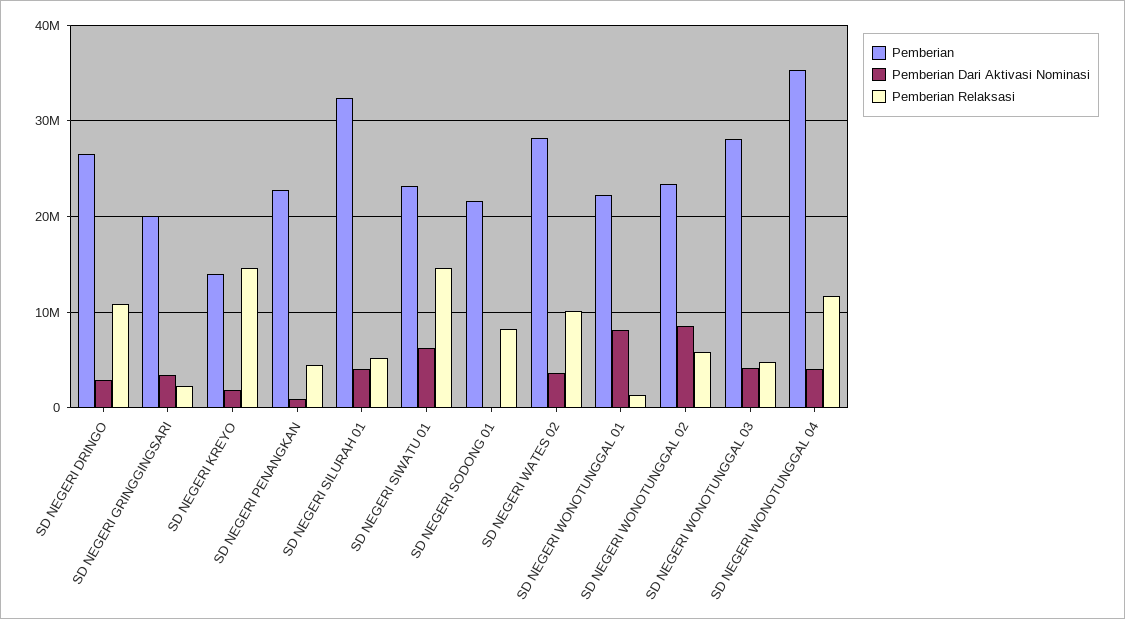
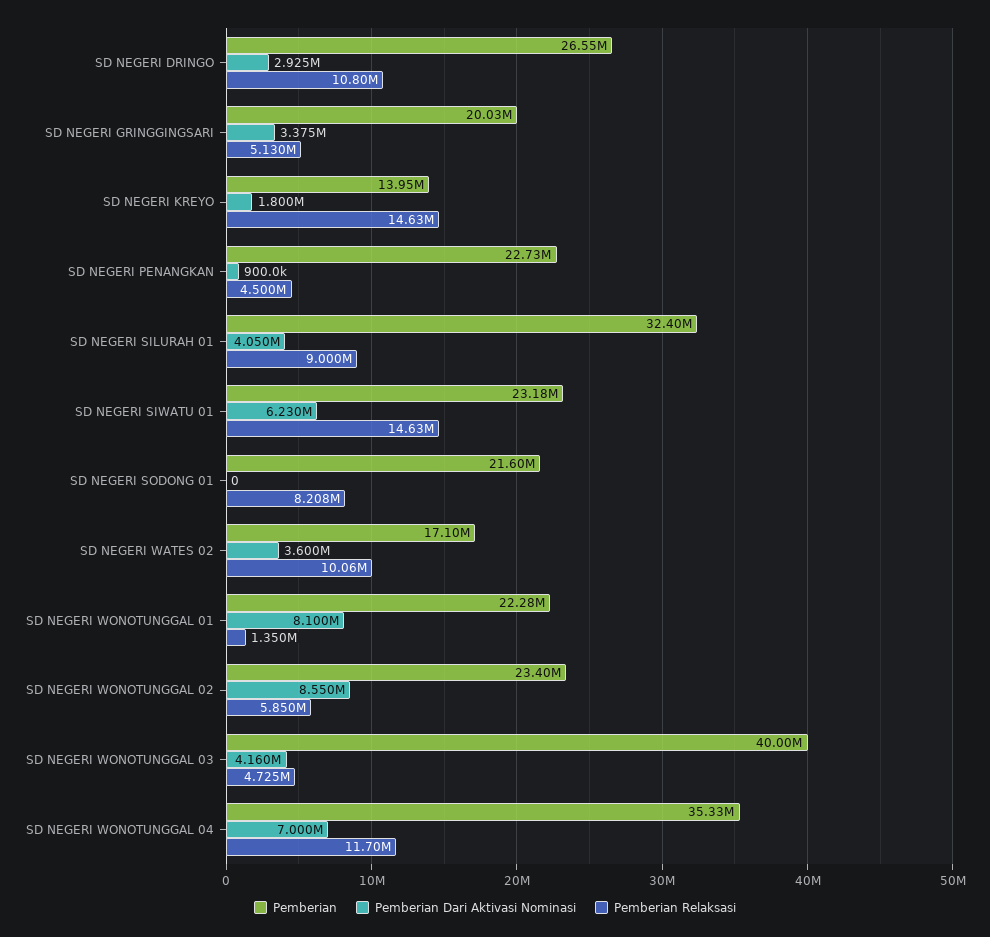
Pemberian Relaksasi, SD NEGERI GRINGGINGSARI: 2000000 -> 5130000
Pemberian Relaksasi, SD NEGERI SILURAH 01: 5000000 -> 9000000
Pemberian, SD NEGERI WATES 02: 28000000 -> 17100000
Pemberian, SD NEGERI WONOTUNGGAL 03: 28000000 -> 40000000
Pemberian Dari Aktivasi Nominasi, SD NEGERI WONOTUNGGAL 04: 4000000 -> 7000000

